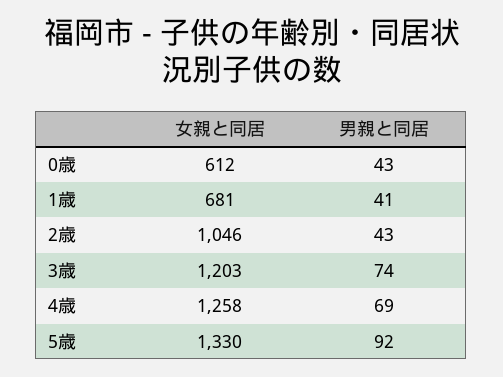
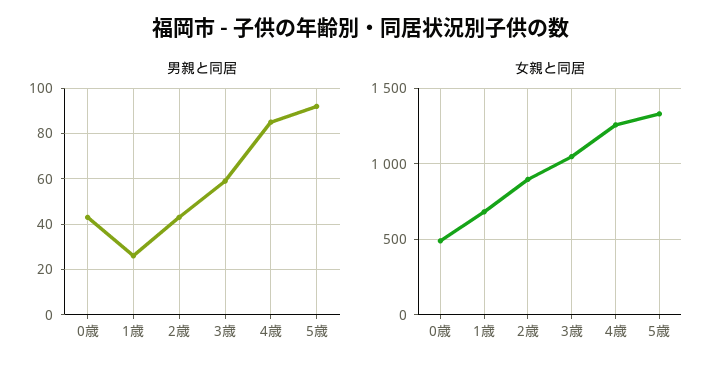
女親と同居, 0歳: 612 -> 500
男親と同居, 1歳: 41 -> 25
女親と同居, 2歳: 1046 -> 900
女親と同居, 3歳: 1203 -> 1050
男親と同居, 3歳: 74 -> 60
男親と同居, 4歳: 69 -> 85

